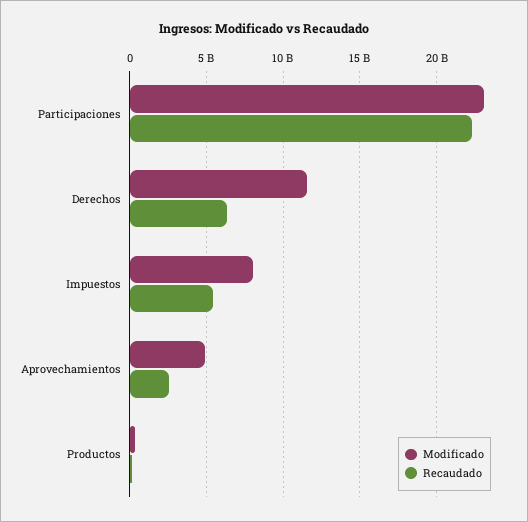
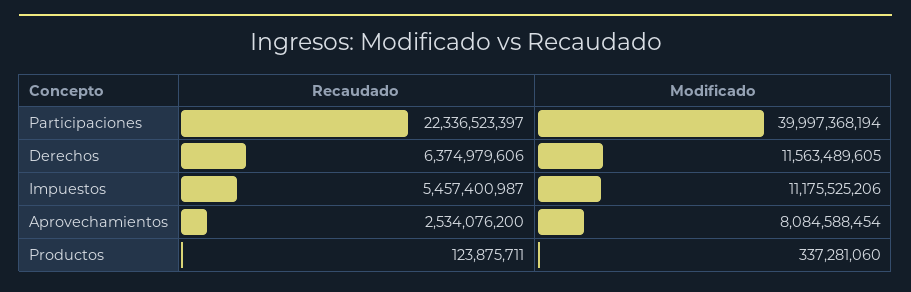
Modificado, Participaciones: 23000000000 -> 39997368194
Modificado, Impuestos: 8000000000 -> 11175525206
Modificado, Aprovechamientos: 5000000000 -> 8084588454

